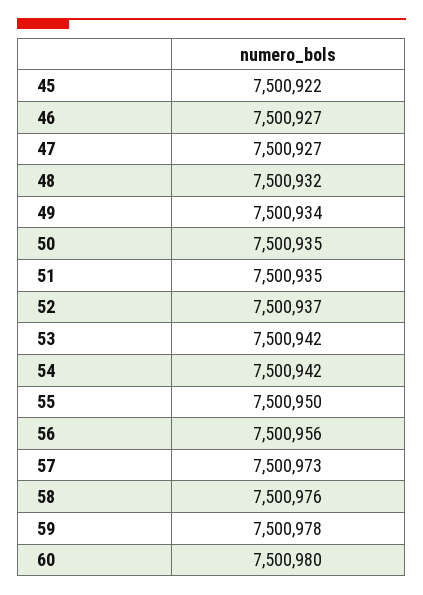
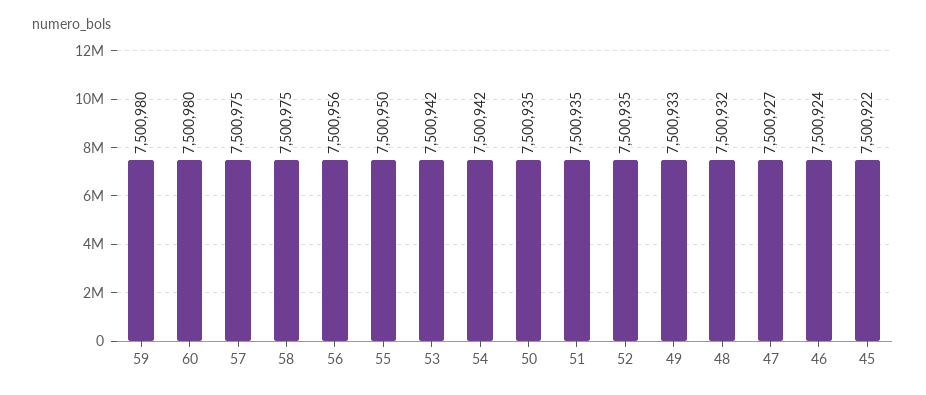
46: 7500927 -> 7500924
49: 7500934 -> 7500933
52: 7500937 -> 7500935
57: 7500973 -> 7500975
58: 7500976 -> 7500975
59: 7500978 -> 7500980

